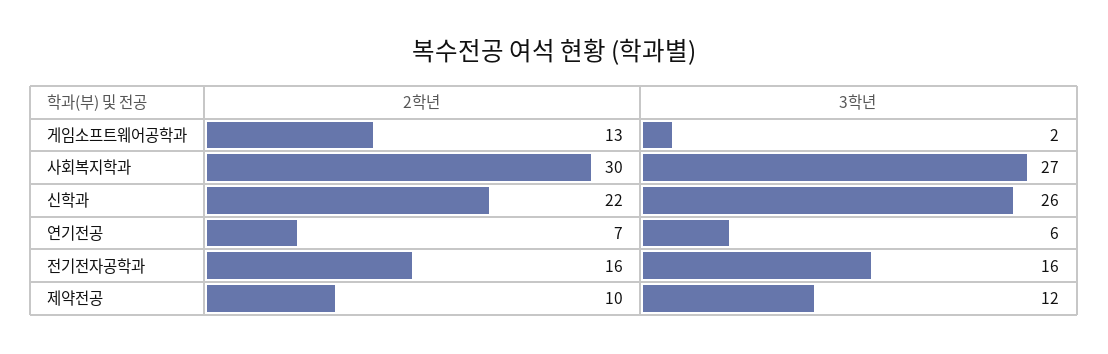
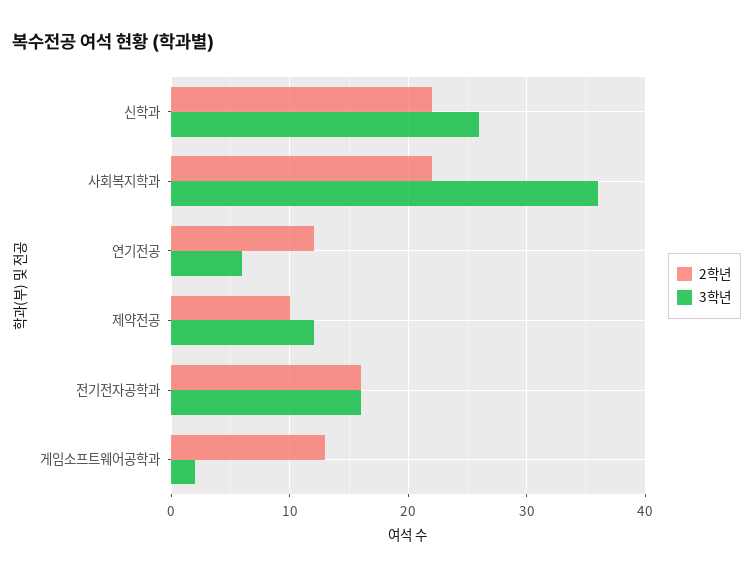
2학년, 사회복지학과: 30 -> 22
3학년, 사회복지학과: 27 -> 36
2학년, 연기전공: 7 -> 12

